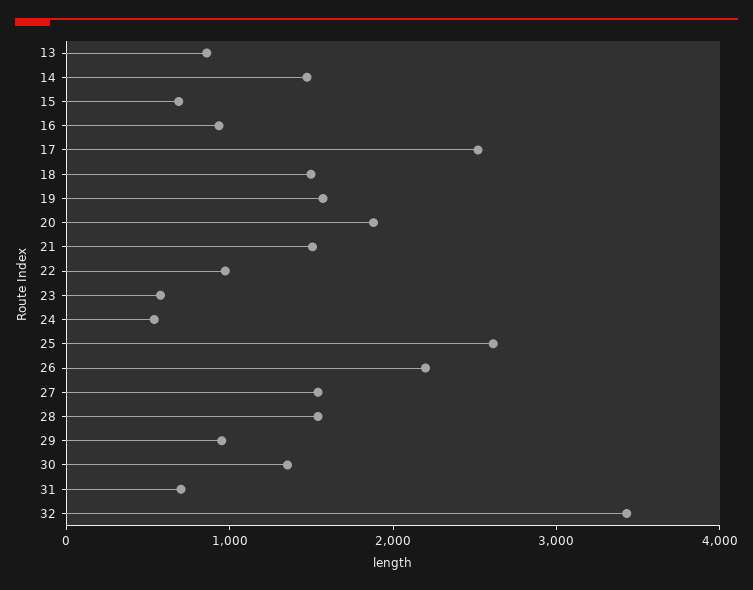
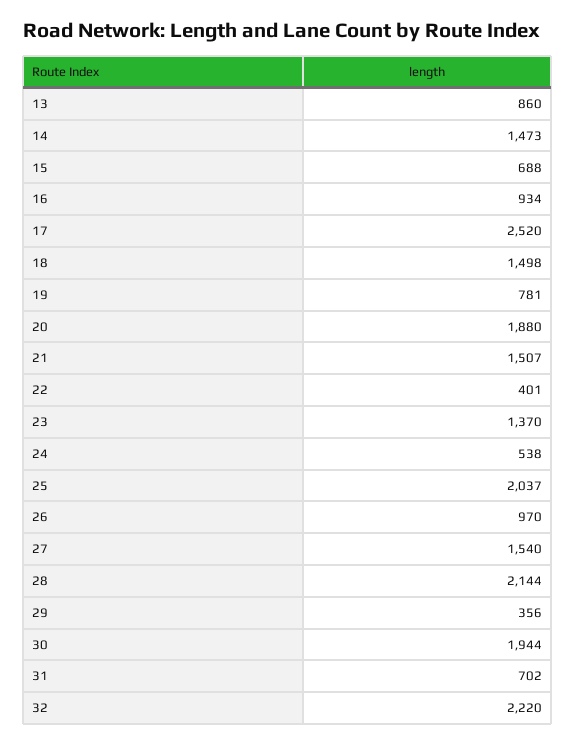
19: 1600 -> 781
22: 1000 -> 401
23: 600 -> 1370
25: 2600 -> 2037
26: 2200 -> 970
28: 1600 -> 2144
29: 1000 -> 356
30: 1400 -> 1944
32: 3400 -> 2220

